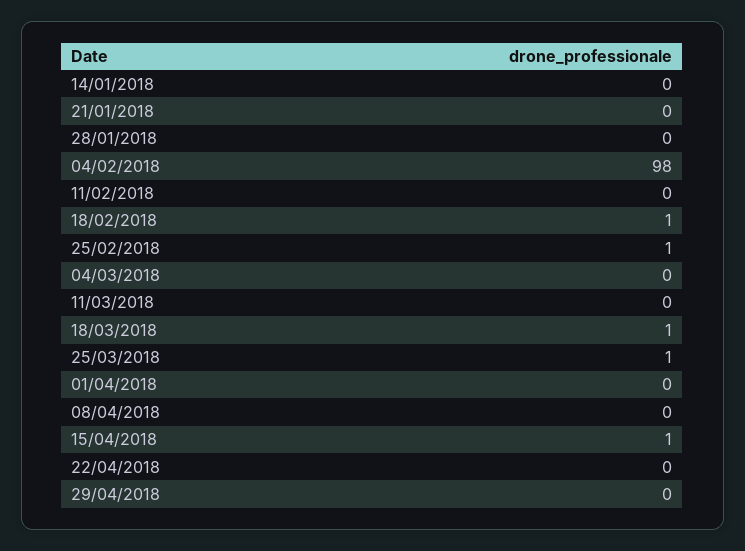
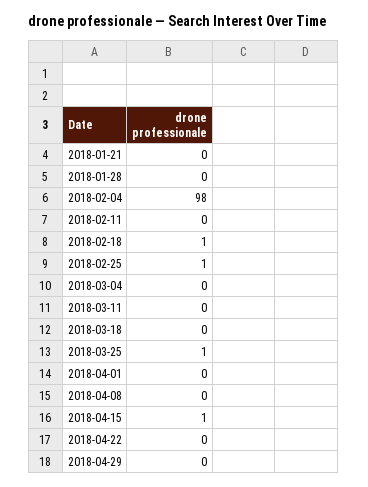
14/01/2018: 0 -> none
18/03/2018: 1 -> 0

